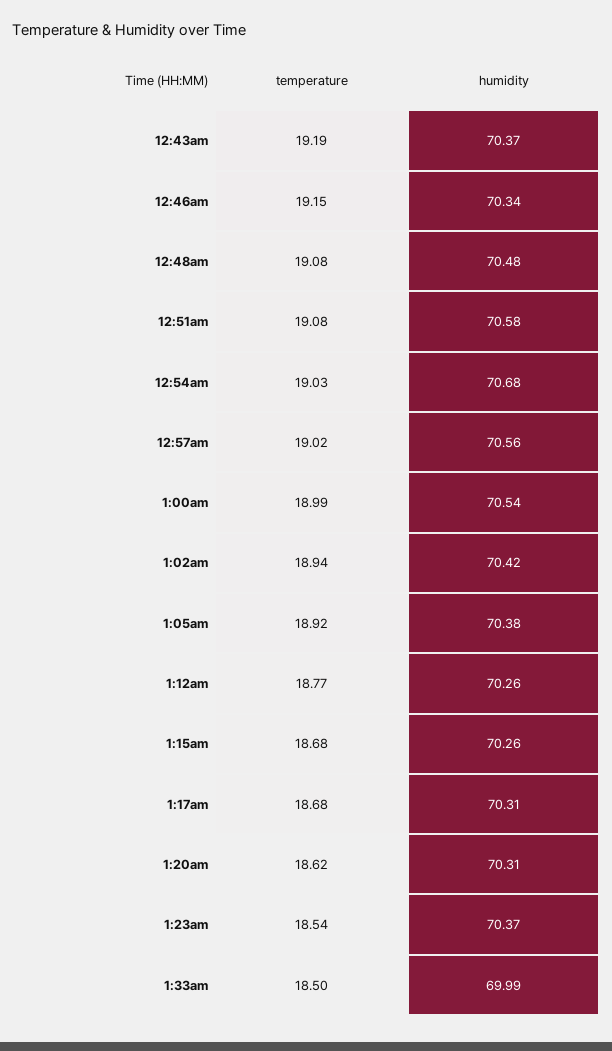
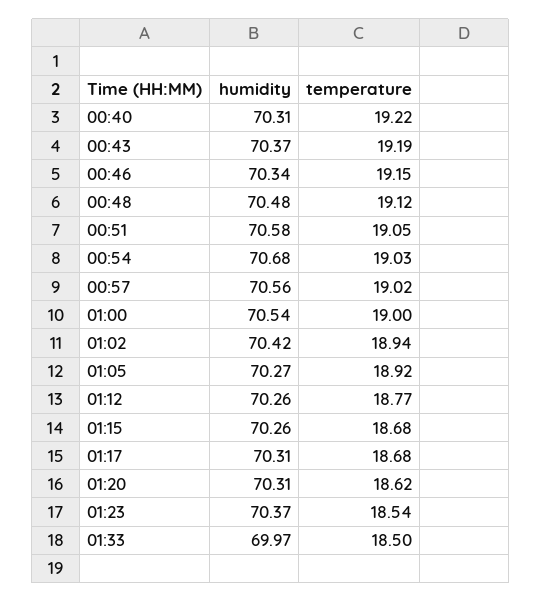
temperature, 12:48am: 19.08 -> 19.12
temperature, 12:51am: 19.08 -> 19.05
temperature, 1:00am: 18.99 -> 19
humidity, 1:05am: 70.38 -> 70.27
humidity, 1:33am: 69.99 -> 69.97
humidity, 00:40: none -> 70.31
temperature, 00:40: none -> 19.22

